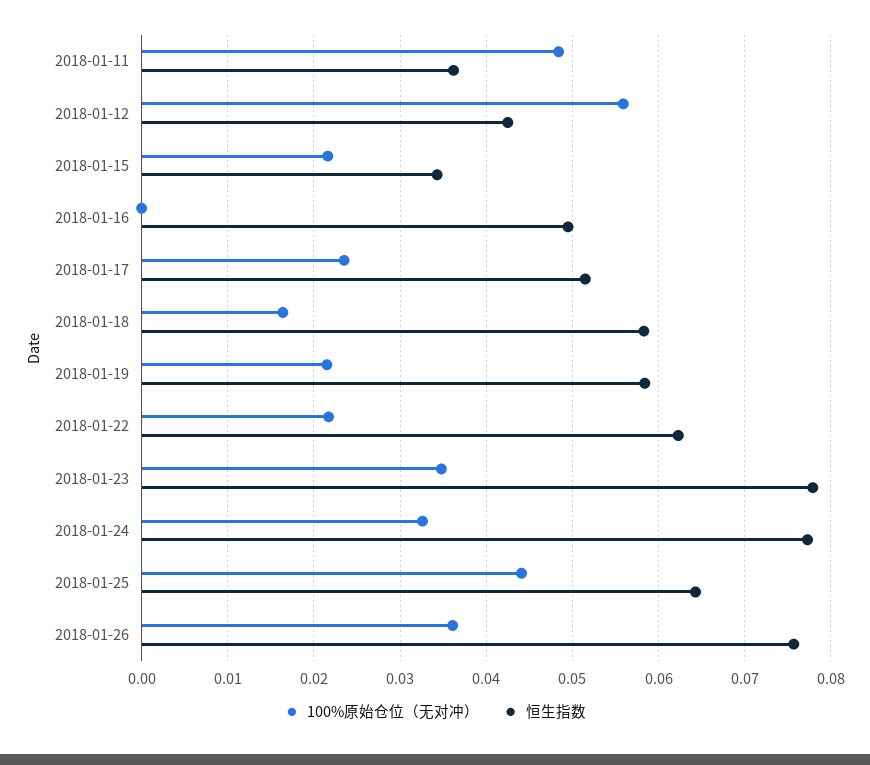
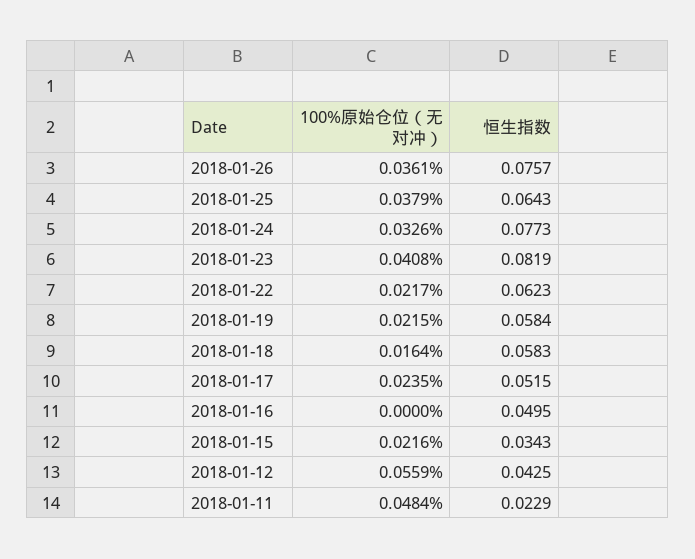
恒生指数, 2018-01-11: 0.036 -> 0.0229
100%原始仓位（无对冲）, 2018-01-23: 0.035 -> 0.0408
恒生指数, 2018-01-23: 0.078 -> 0.0819
100%原始仓位（无对冲）, 2018-01-25: 0.044 -> 0.0379

